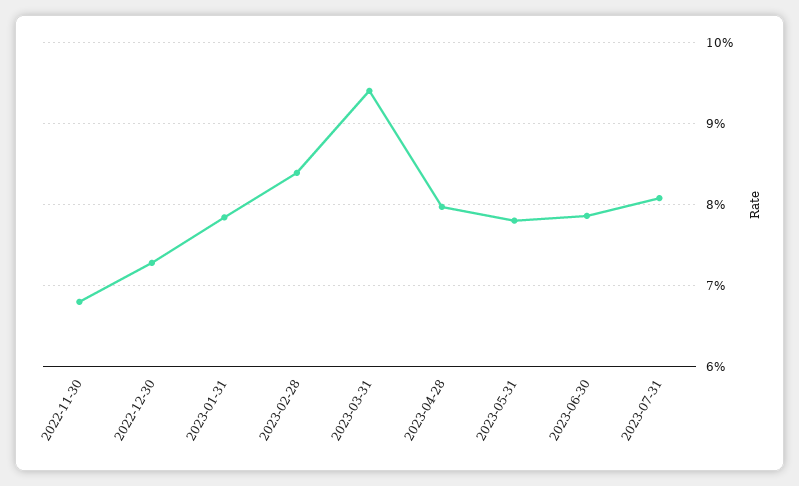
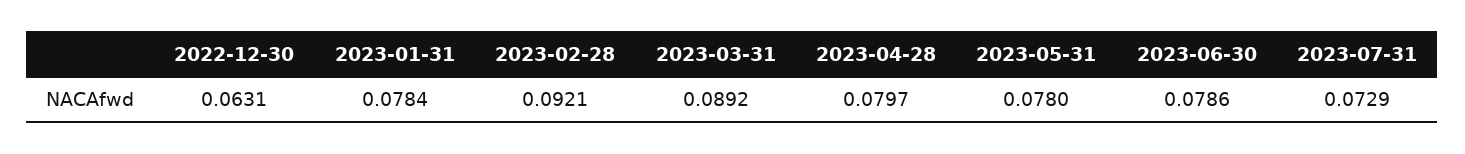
2022-11-30: 0.068 -> none
2022-12-30: 0.073 -> 0.0631
2023-02-28: 0.084 -> 0.0921
2023-03-31: 0.094 -> 0.0892
2023-07-31: 0.081 -> 0.0729

